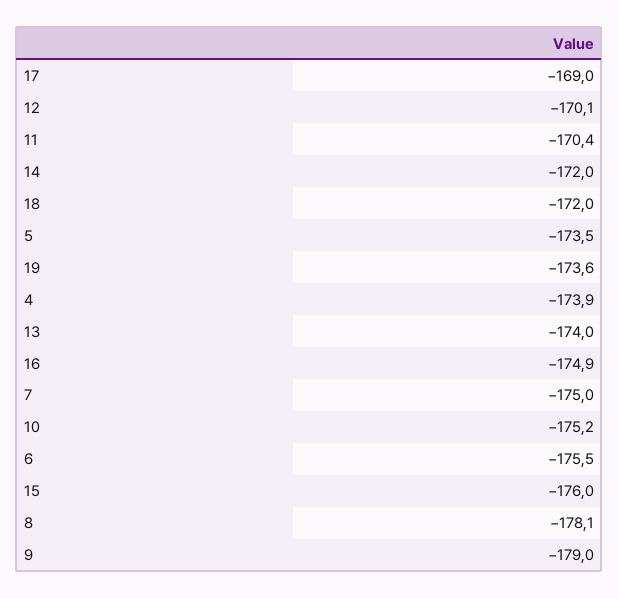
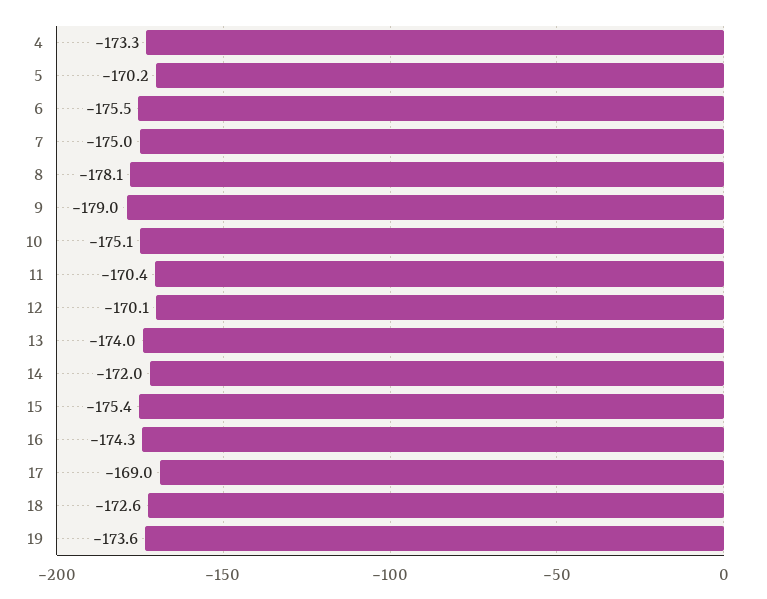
18: -172 -> -172.6
5: -173.5 -> -170.2
4: -173.9 -> -173.3
16: -174.9 -> -174.3
10: -175.2 -> -175.1
15: -176 -> -175.4

